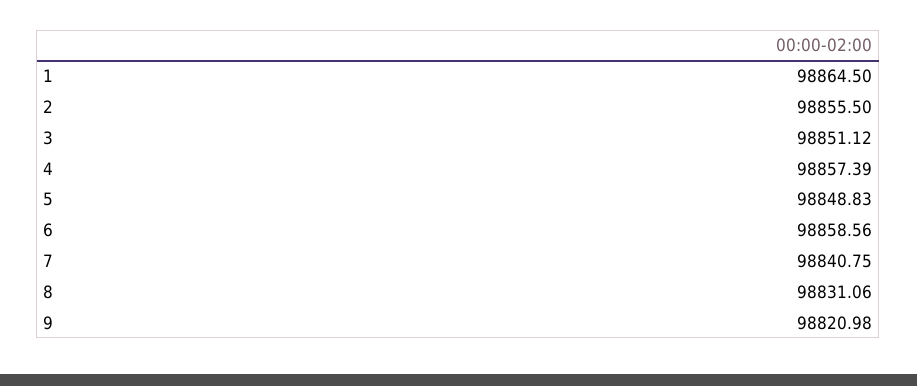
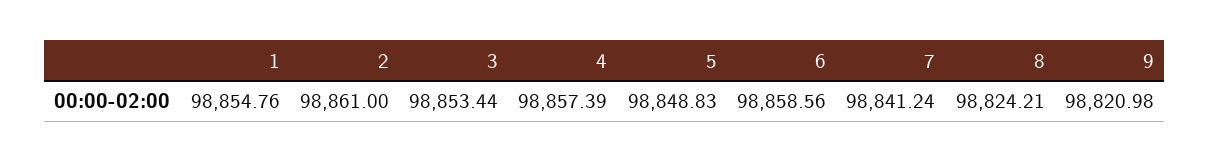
1: 98864.5 -> 98854.76
2: 98855.5 -> 98861
3: 98851.12 -> 98853.44
7: 98840.75 -> 98841.24
8: 98831.06 -> 98824.21

